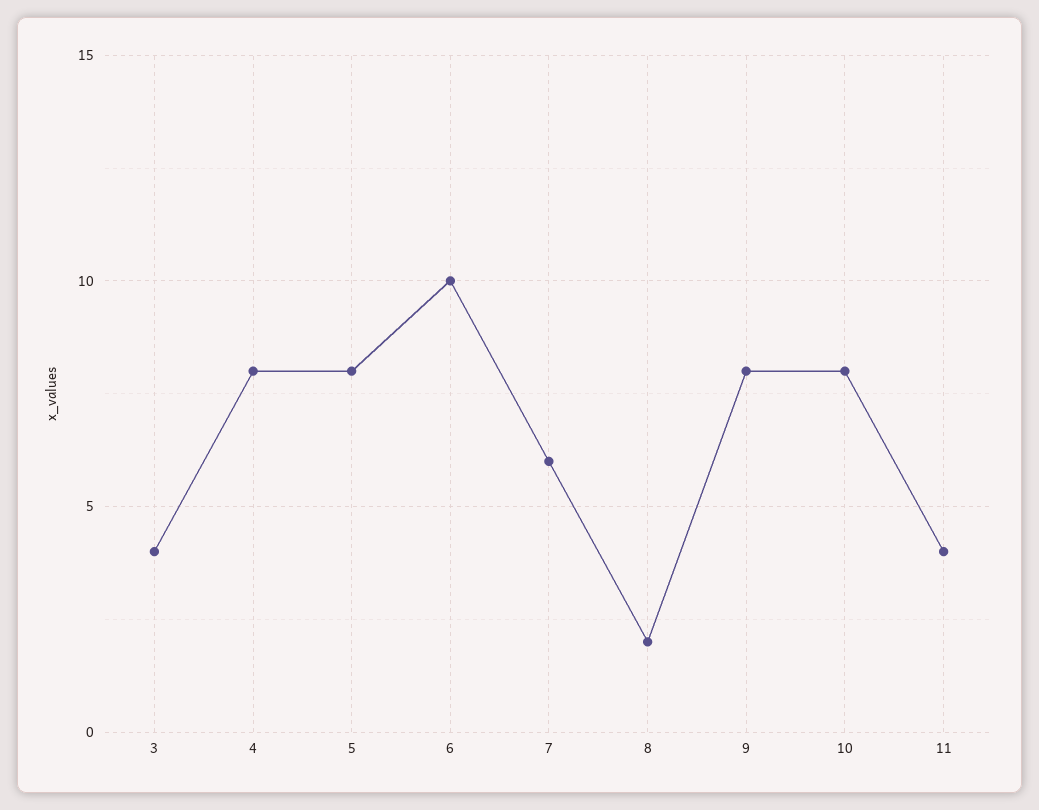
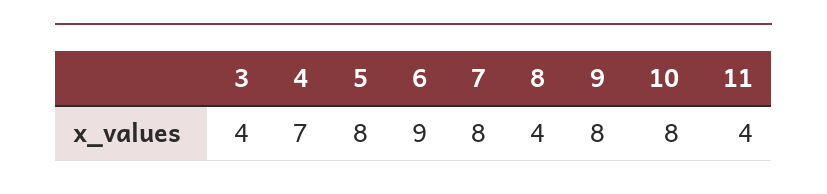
4: 8 -> 7
6: 10 -> 9
7: 6 -> 8
8: 2 -> 4

